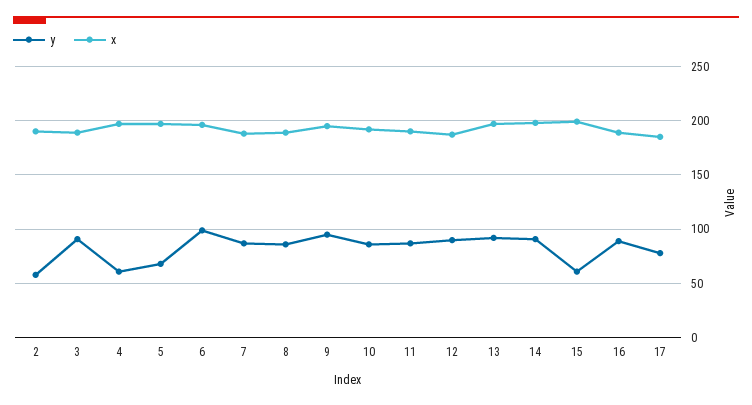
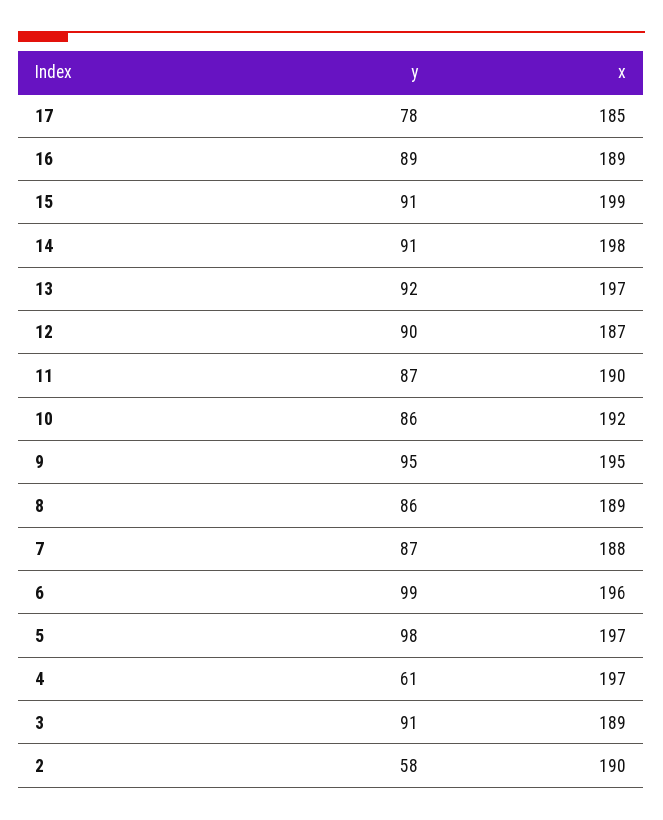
y, 5: 70 -> 98
y, 15: 60 -> 91

